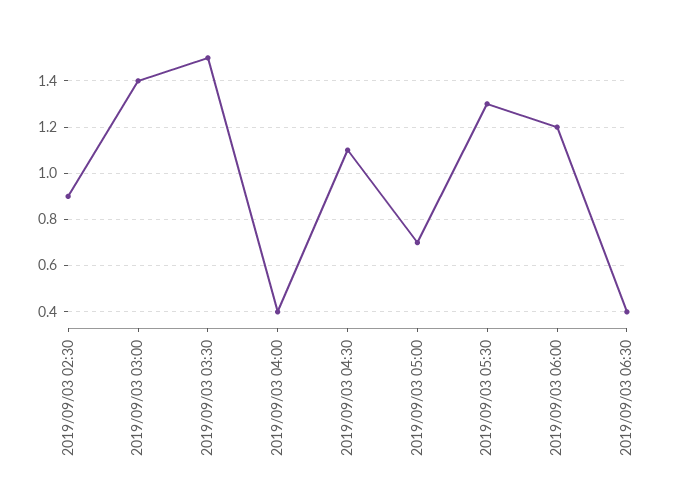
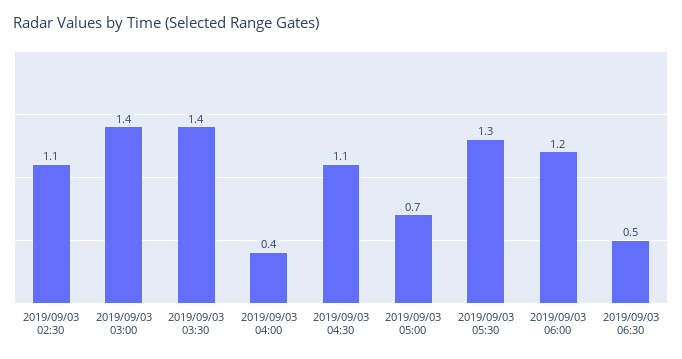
2019/09/03 02:30: 0.9 -> 1.1
2019/09/03 03:30: 1.5 -> 1.4
2019/09/03 06:30: 0.4 -> 0.5

